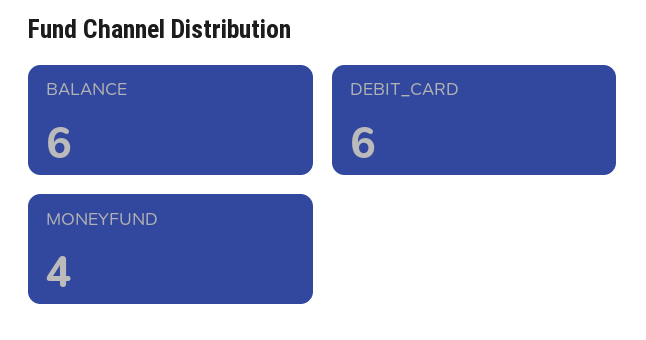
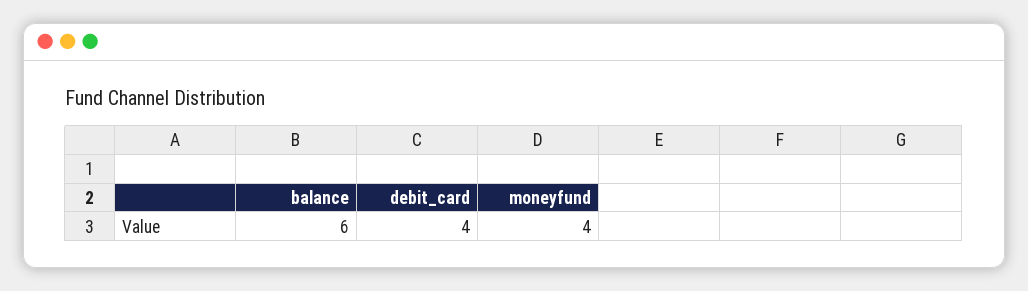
DEBIT_CARD: 6 -> 4

